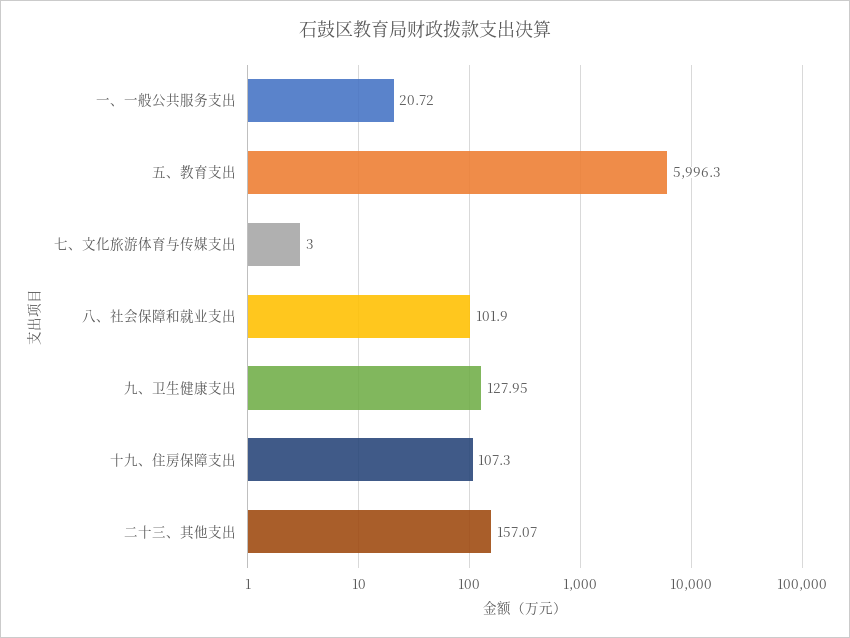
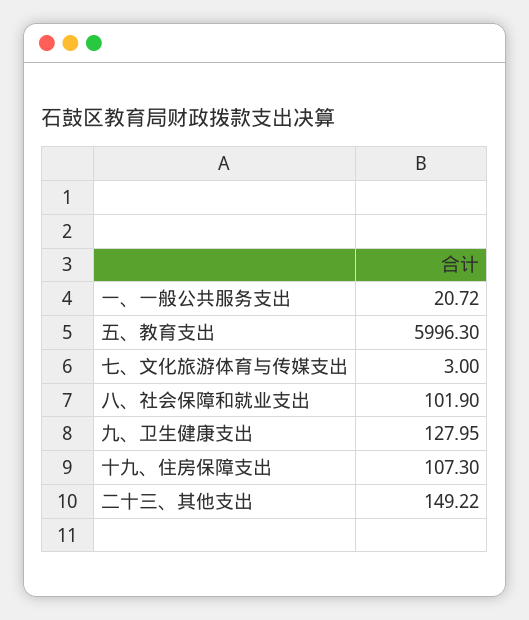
二十三、其他支出: 157.07 -> 149.22

